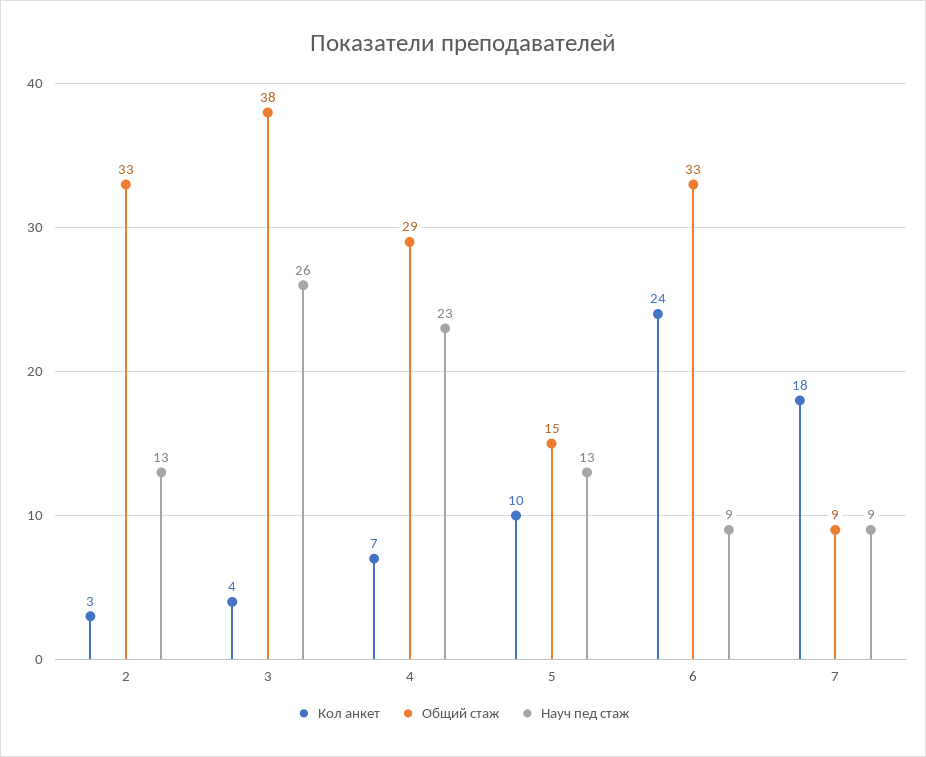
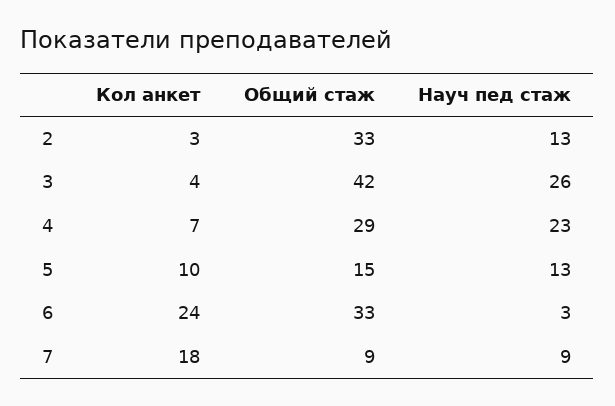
Общий стаж, 3: 38 -> 42
Науч пед стаж, 6: 9 -> 3

